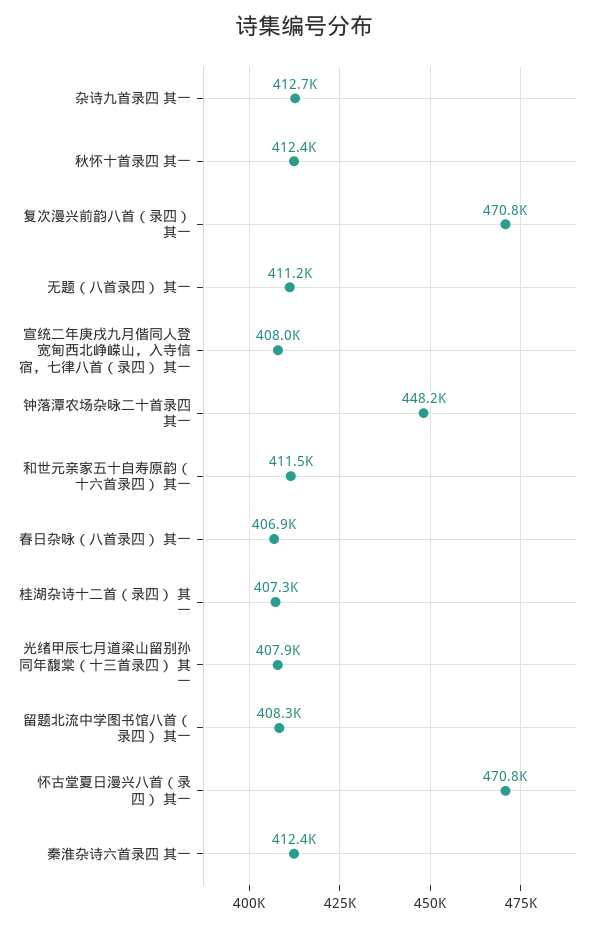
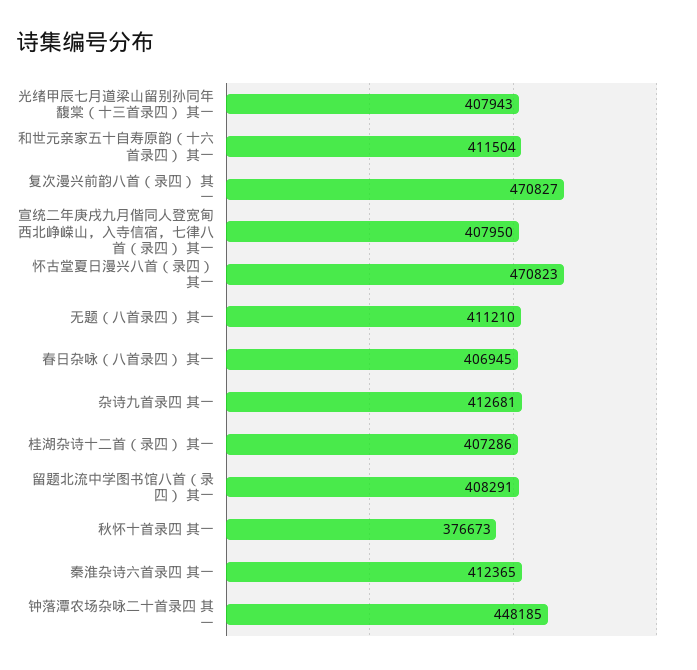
秋怀十首录四 其一: 412400 -> 376673

